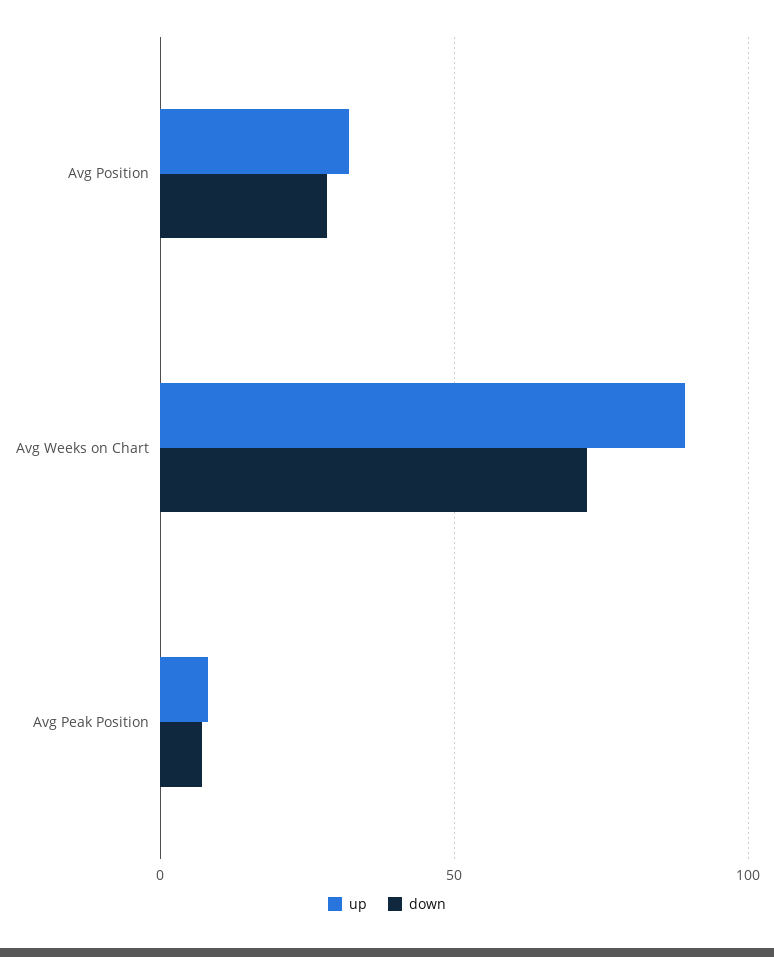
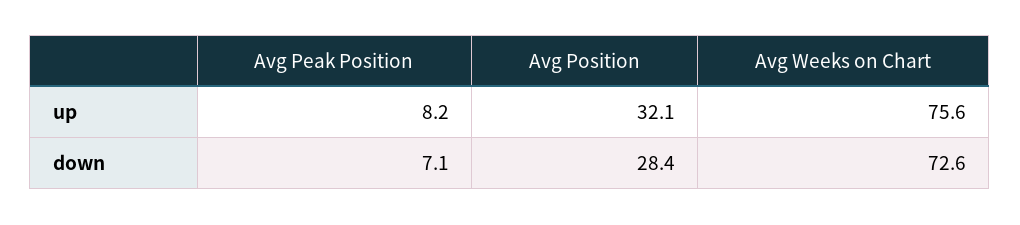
up, Avg Weeks on Chart: 90 -> 75.6

